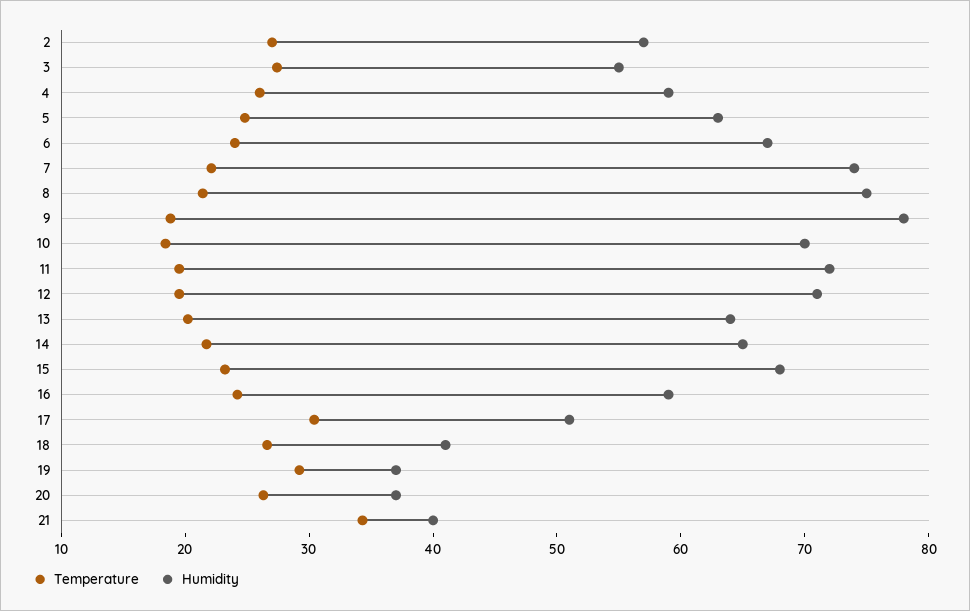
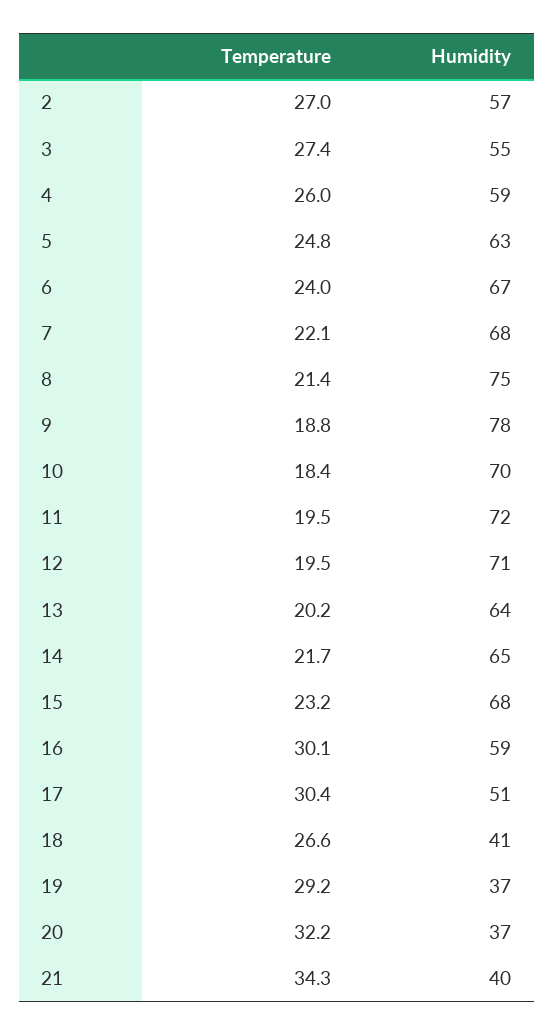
Humidity, 7: 74 -> 68
Temperature, 16: 24 -> 30.1
Temperature, 20: 26 -> 32.2

